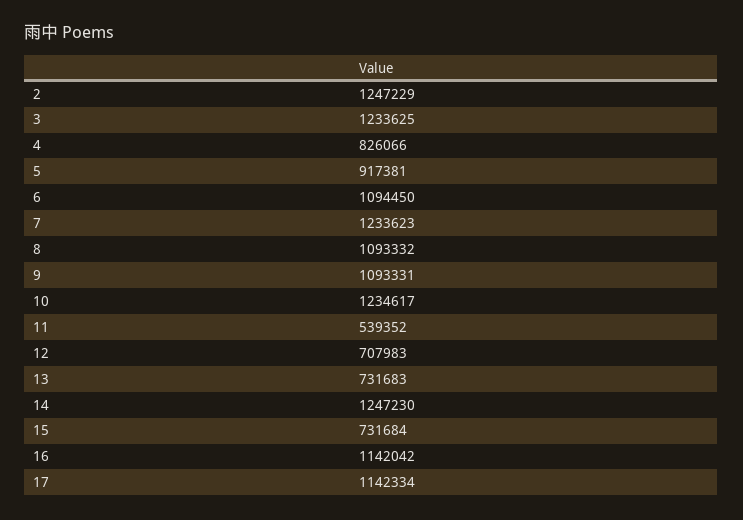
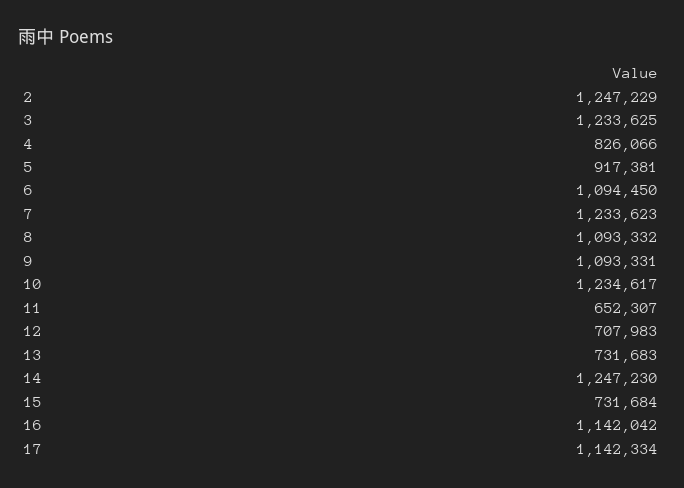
11: 539352 -> 652307

